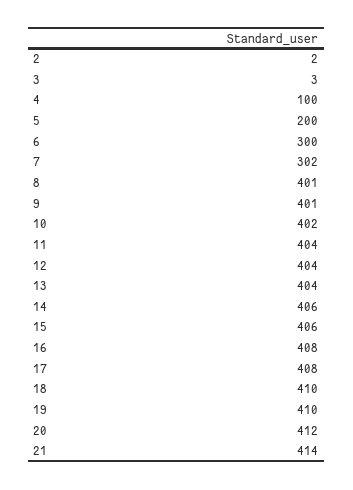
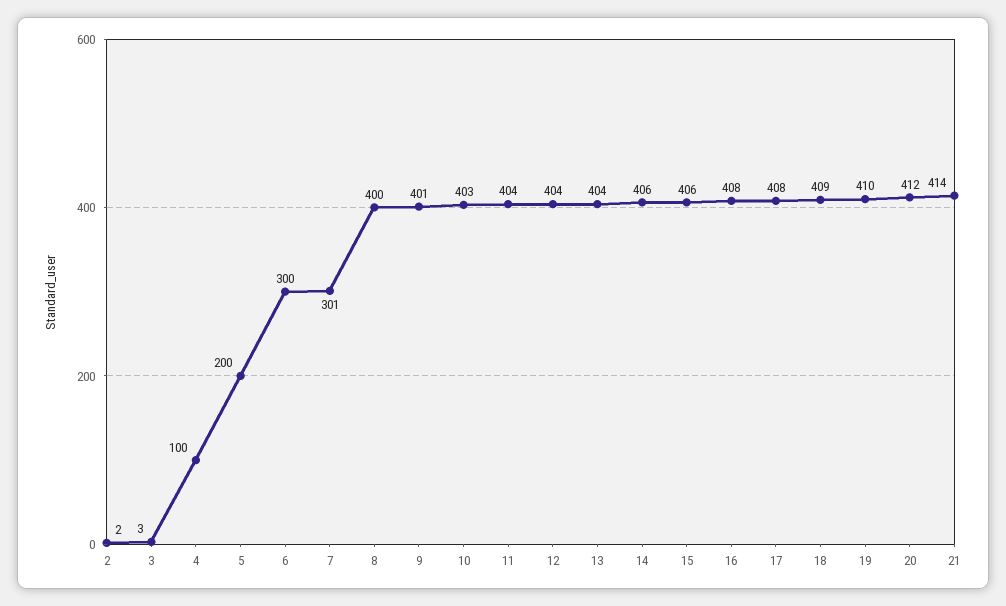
7: 302 -> 301
8: 401 -> 400
10: 402 -> 403
18: 410 -> 409

